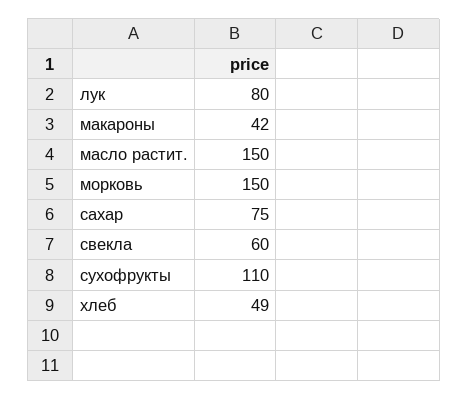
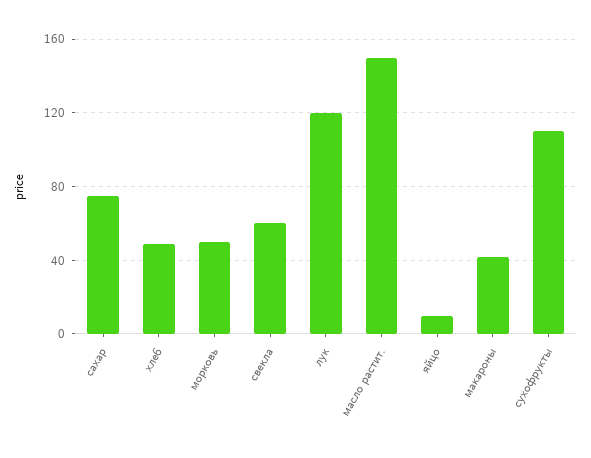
лук: 80 -> 120
морковь: 150 -> 50
яйцо: none -> 10

